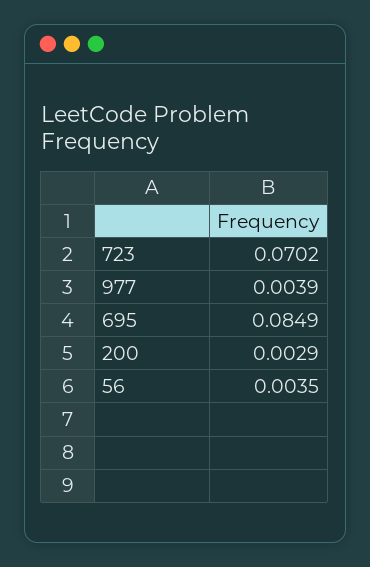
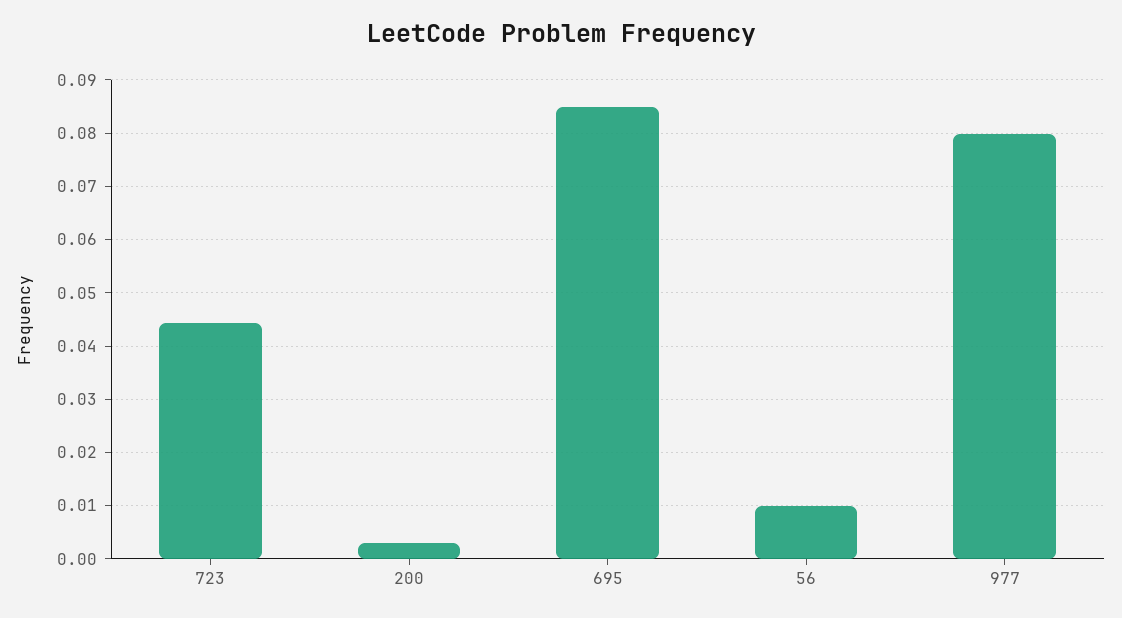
723: 0.0702 -> 0.044
977: 0.0039 -> 0.08
56: 0.0035 -> 0.01

